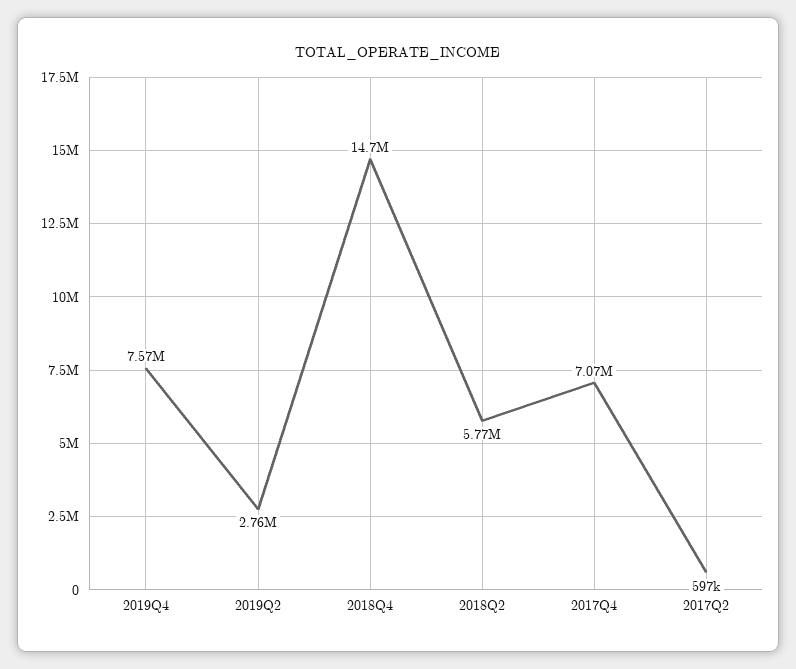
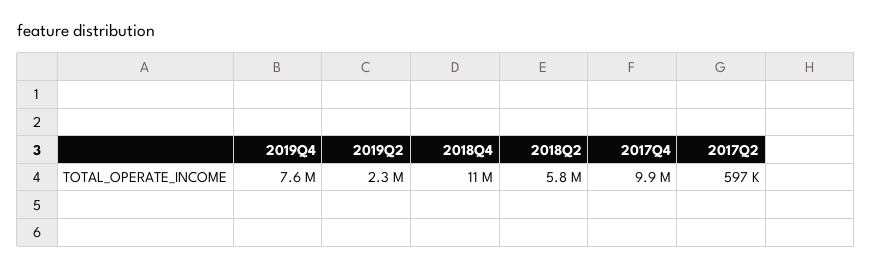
2019Q2: 2760000 -> 2300000
2018Q4: 14700000 -> 11000000
2017Q4: 7070000 -> 9900000

